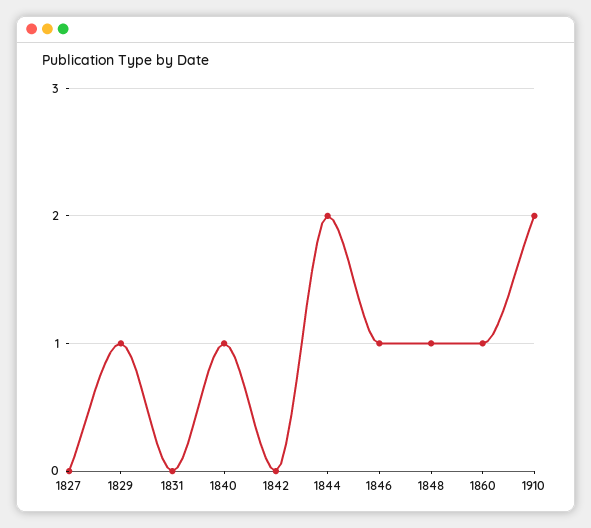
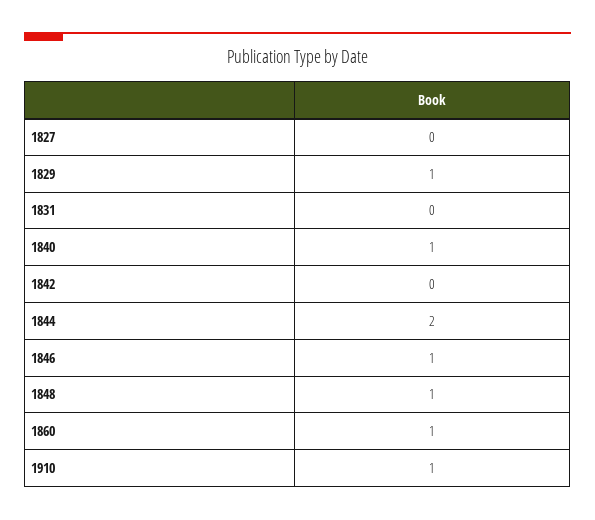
1910: 2 -> 1

